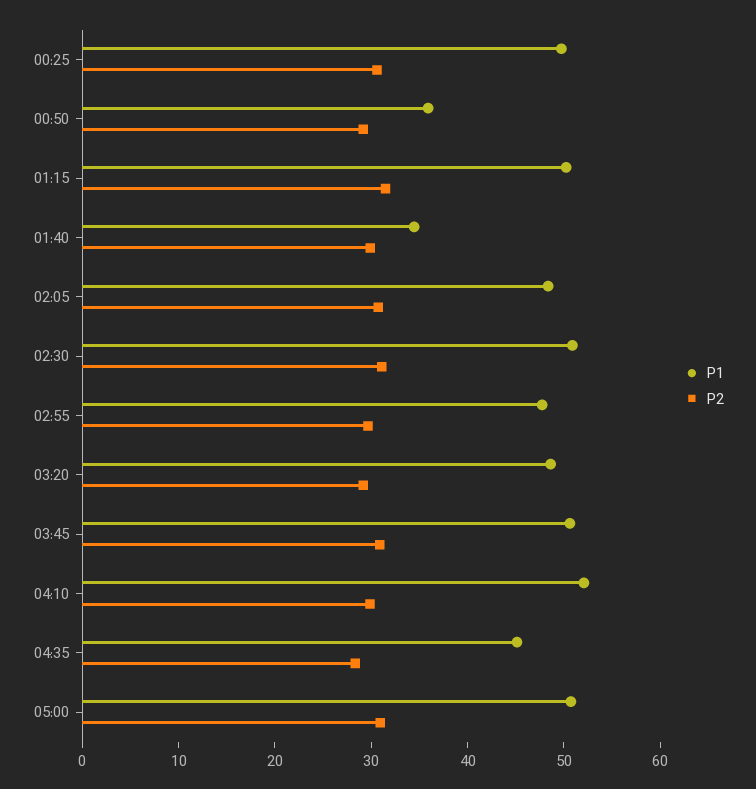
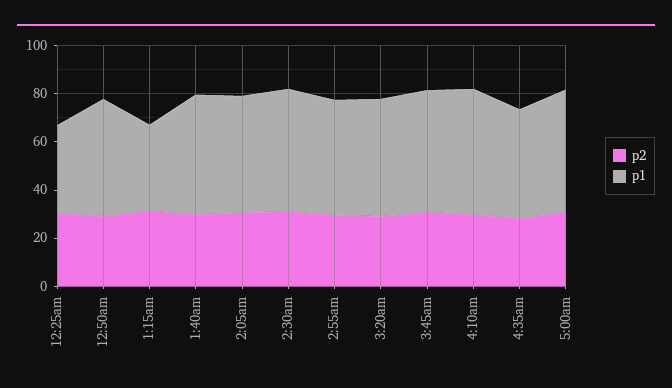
P1, 00:25: 50 -> 35
P1, 00:50: 36 -> 50
P1, 01:15: 50 -> 35
P1, 01:40: 34 -> 50

